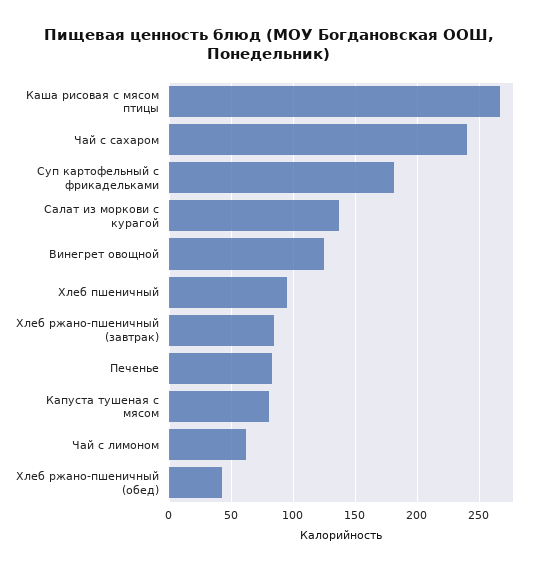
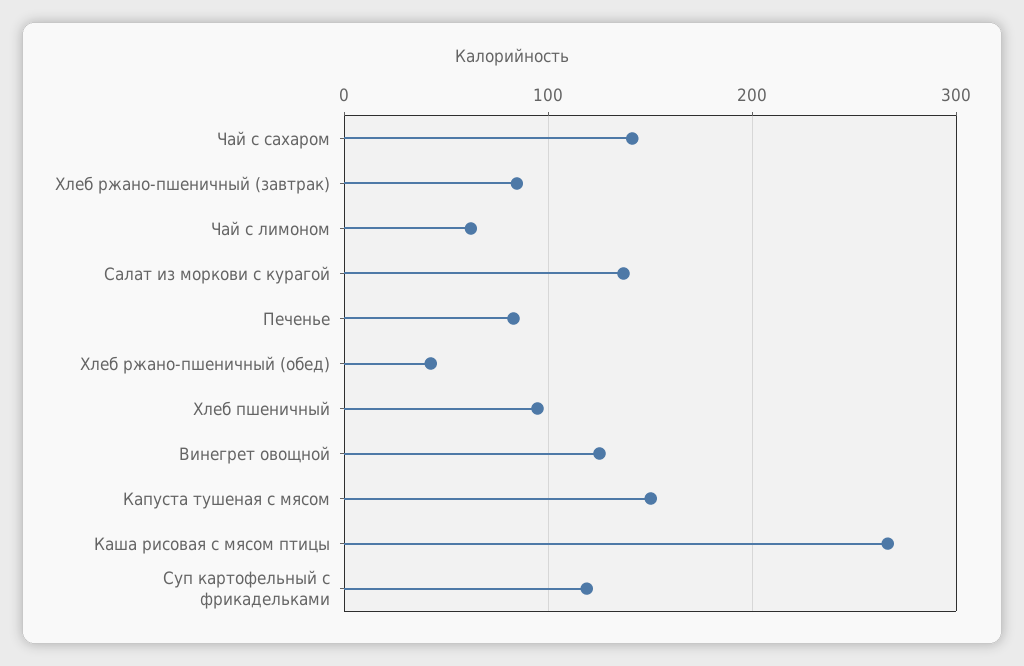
Чай с сахаром: 240 -> 140
Суп картофельный с фрикадельками: 180 -> 120
Капуста тушеная с мясом: 80 -> 150

